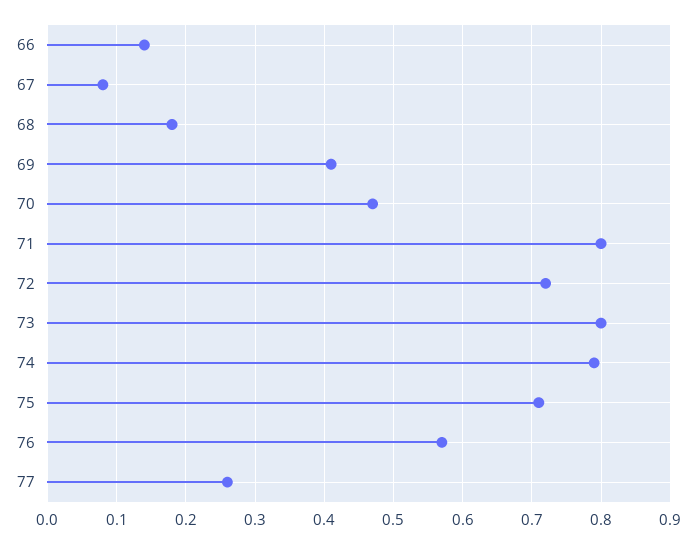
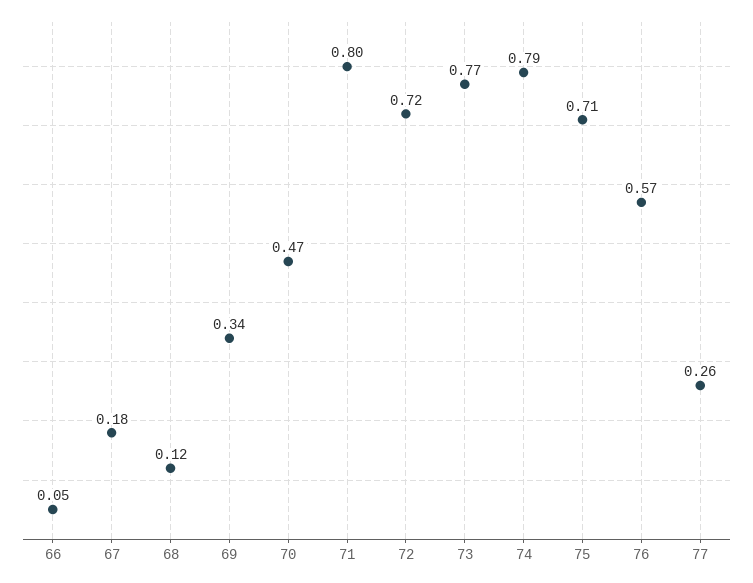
66: 0.14 -> 0.05
67: 0.08 -> 0.18
68: 0.18 -> 0.12
69: 0.41 -> 0.34
73: 0.8 -> 0.77

